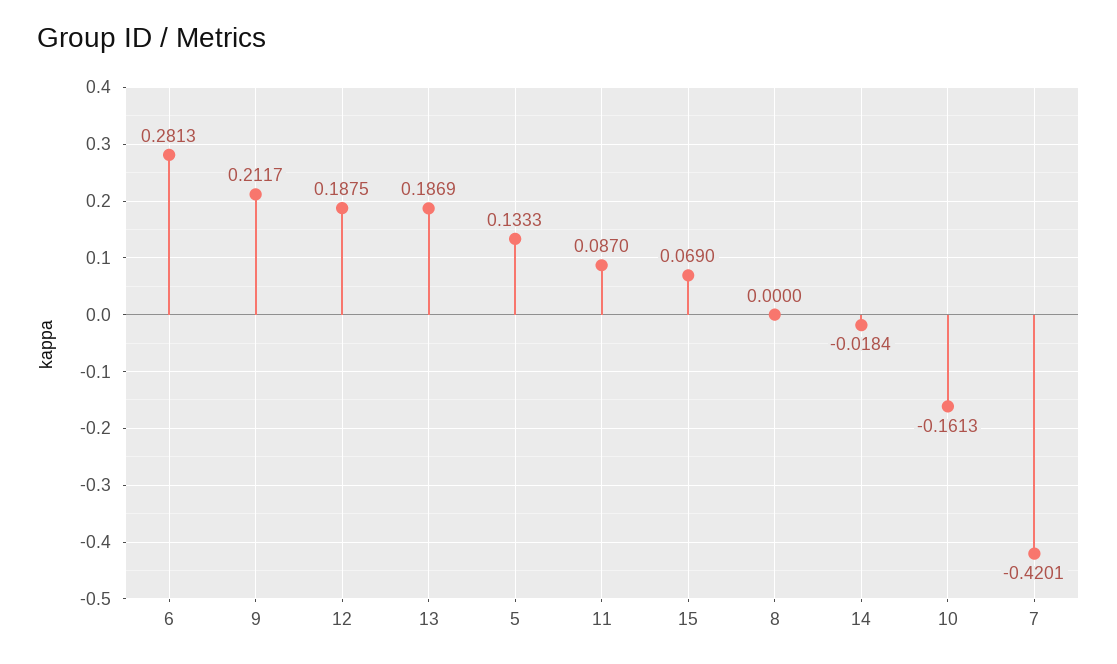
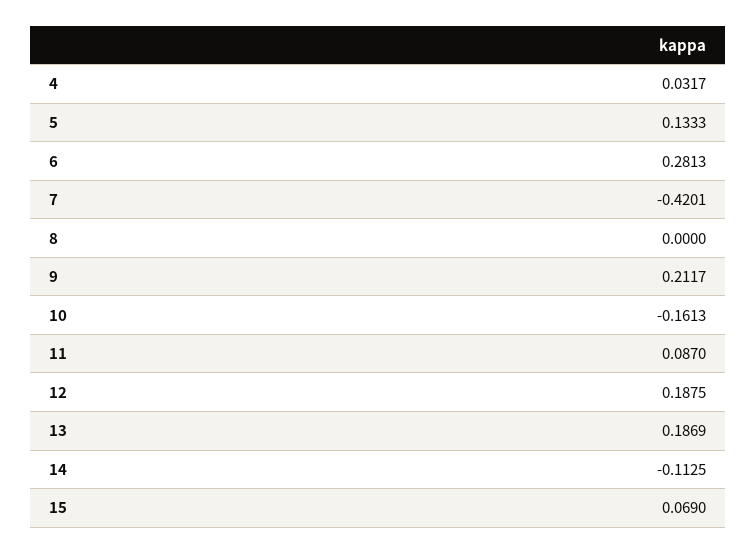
14: -0.0184 -> -0.1125
4: none -> 0.0317

